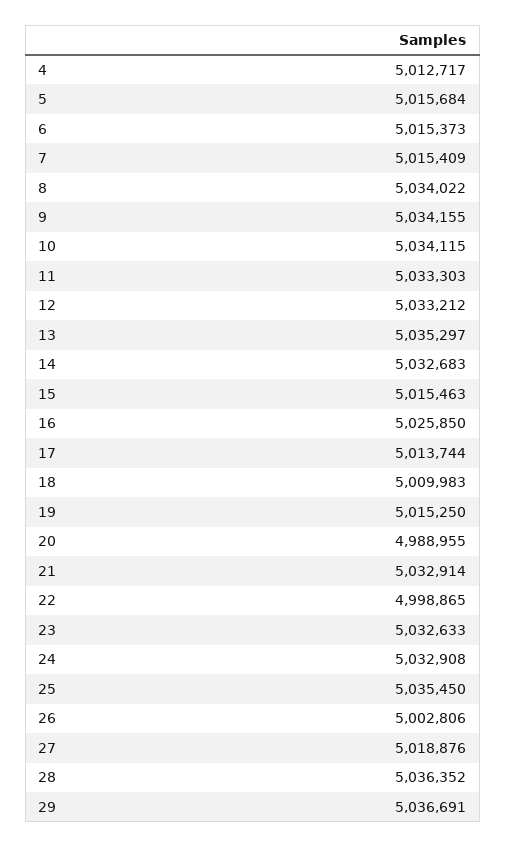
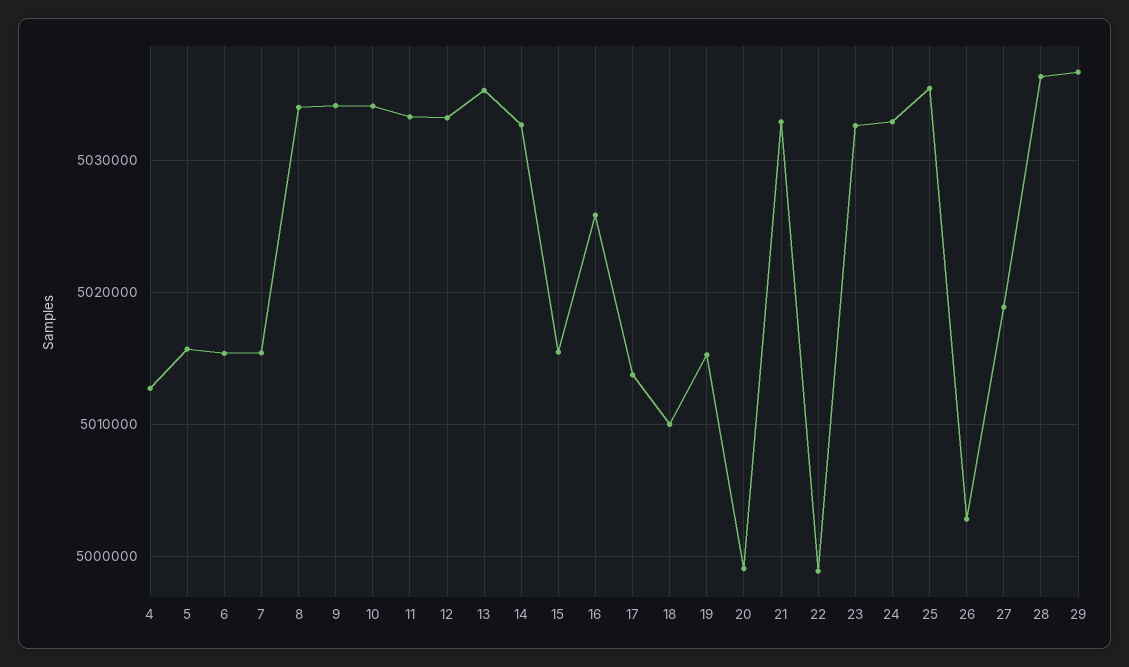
20: 4988955 -> 4999000

